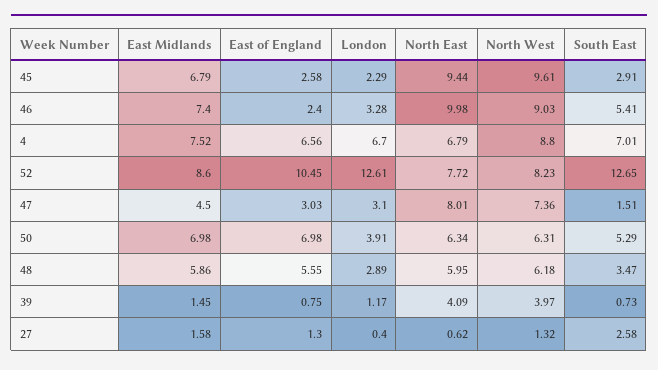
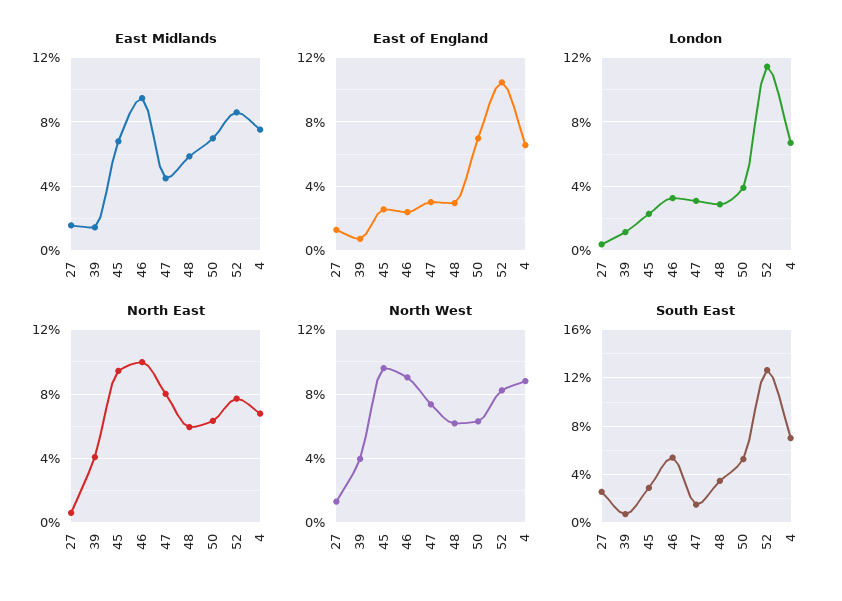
East Midlands, 46: 7.4 -> 9.5
London, 52: 12.61 -> 11.5
East of England, 48: 5.55 -> 3

